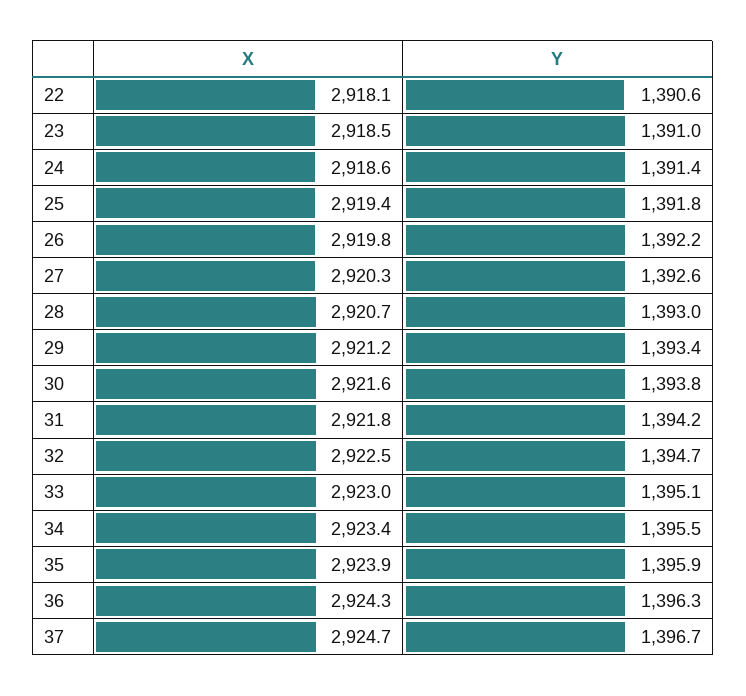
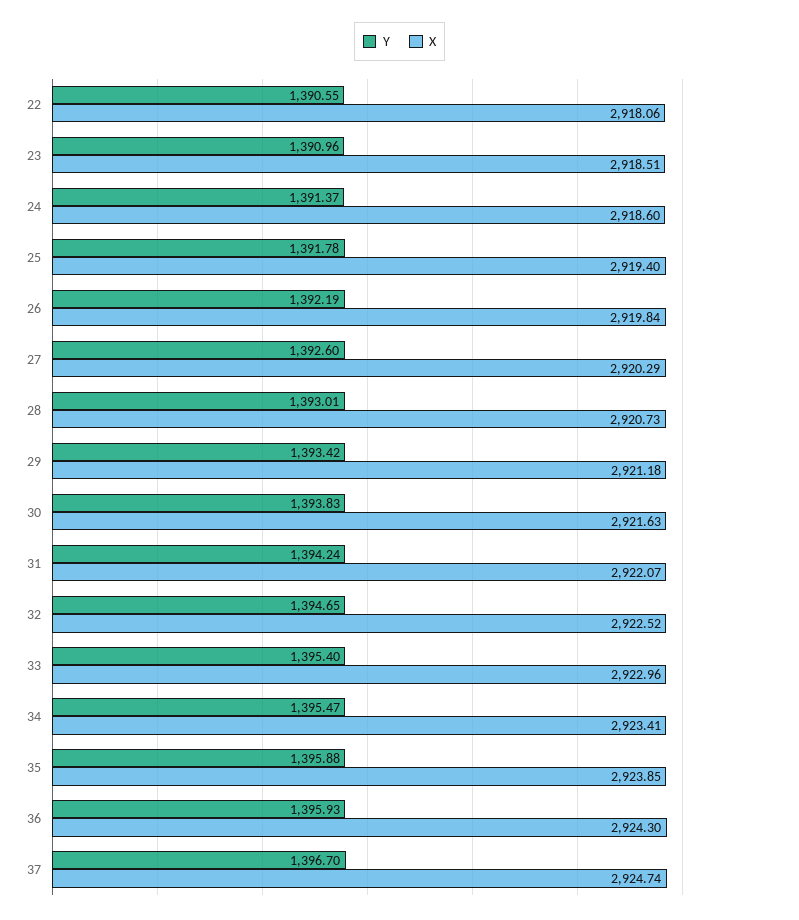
X, 31: 2921.8 -> 2922.07
Y, 33: 1395.1 -> 1395.4
Y, 36: 1396.3 -> 1395.93

